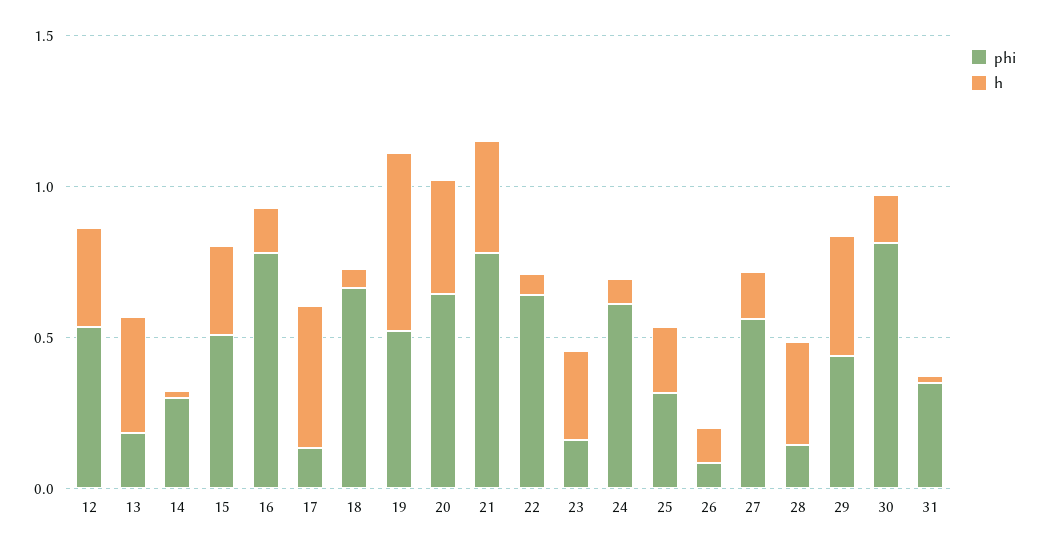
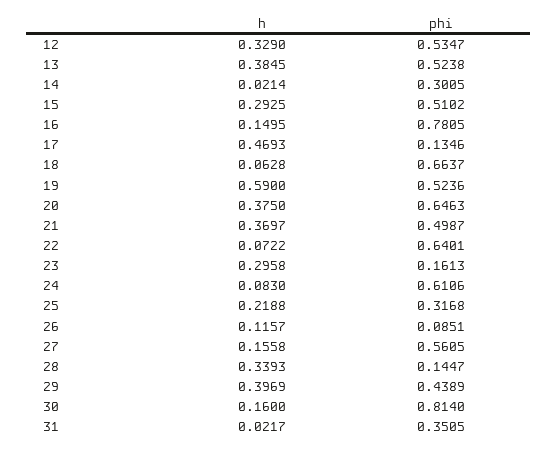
phi, 13: 0.2 -> 0.5238
phi, 21: 0.8 -> 0.4987

